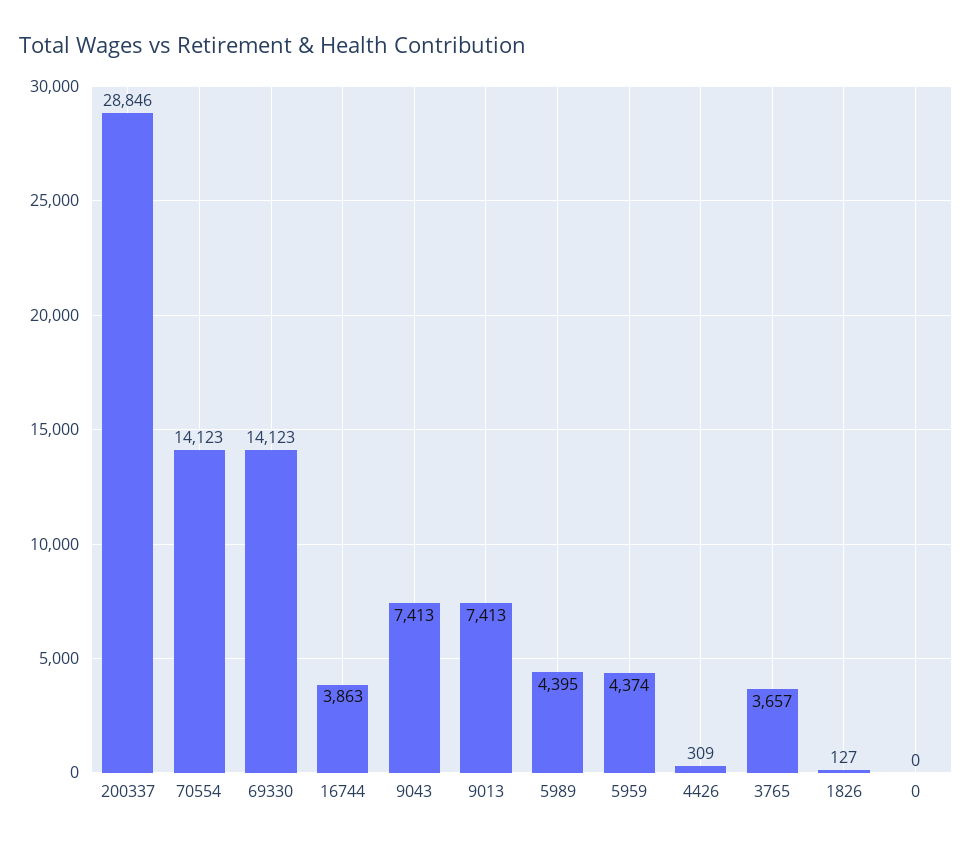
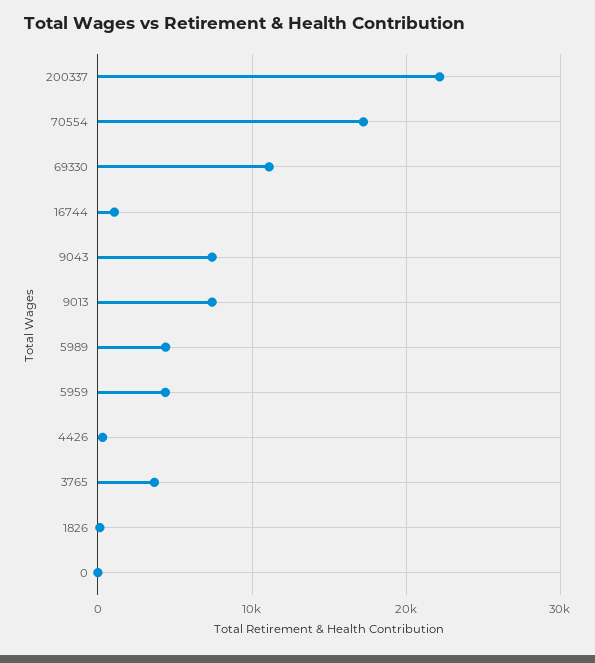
200337: 28846 -> 22000
70554: 14123 -> 17000
69330: 14123 -> 11000
16744: 3863 -> 1000

